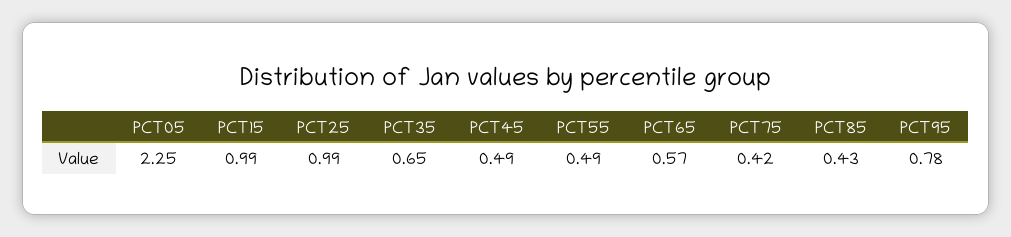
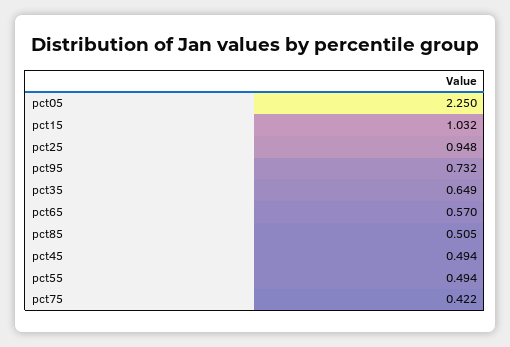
PCT15: 0.99 -> 1.032
PCT25: 0.99 -> 0.948
PCT85: 0.43 -> 0.505
PCT95: 0.78 -> 0.732

